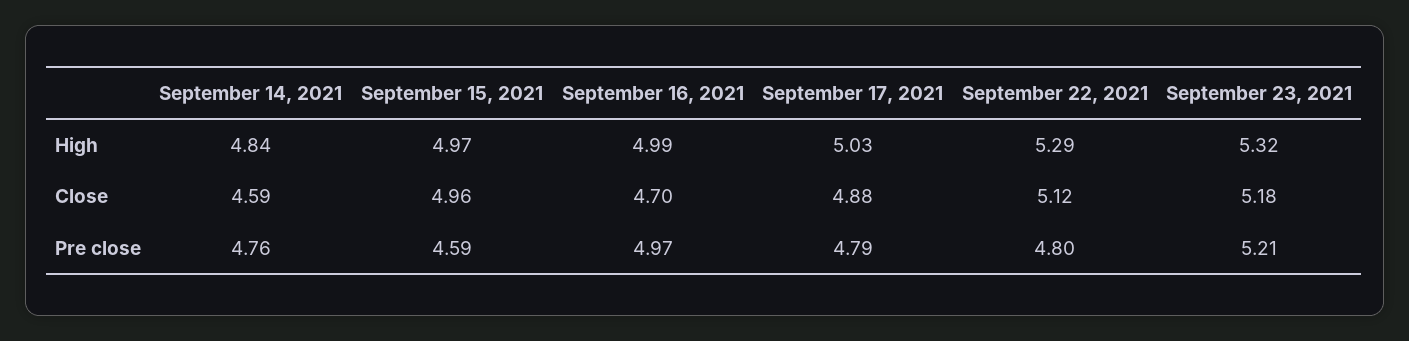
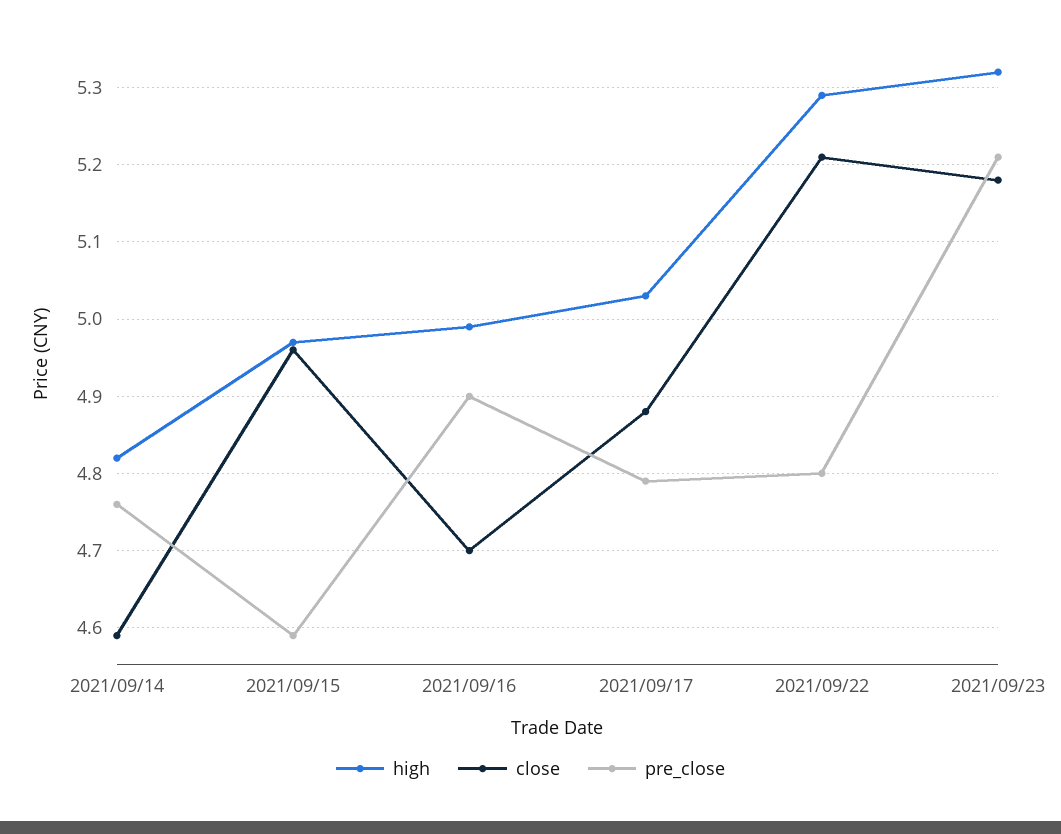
High, September 14, 2021: 4.84 -> 4.82
Close, September 22, 2021: 5.12 -> 5.21
Pre close, September 16, 2021: 4.97 -> 4.9

